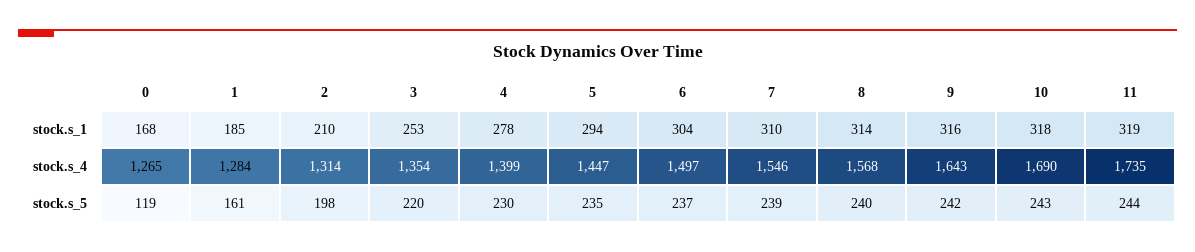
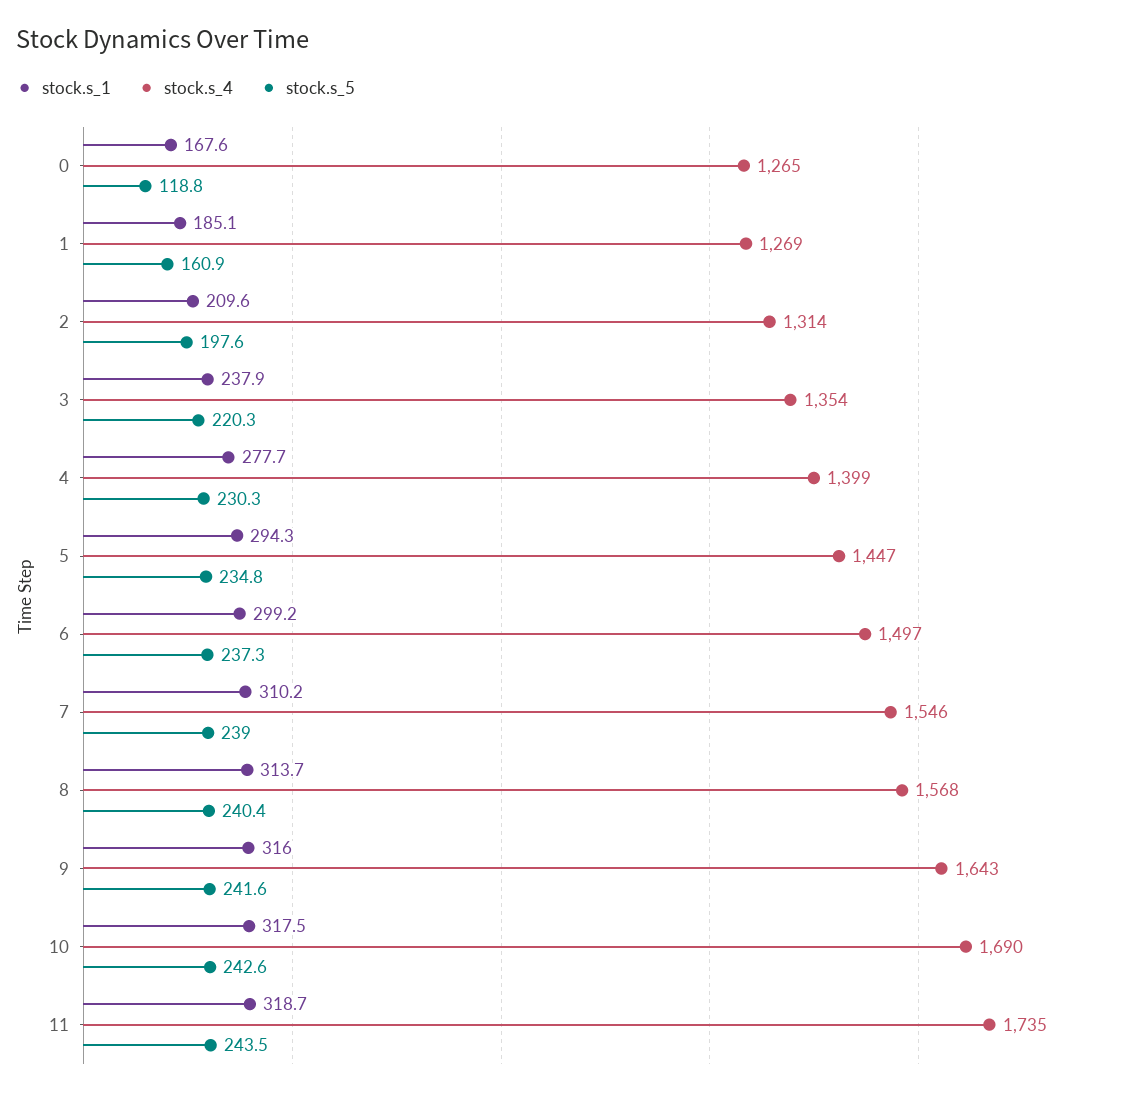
stock.s_1, 3: 253 -> 237.9
stock.s_1, 6: 304 -> 299.2
stock.s_4, 1: 1284 -> 1269

